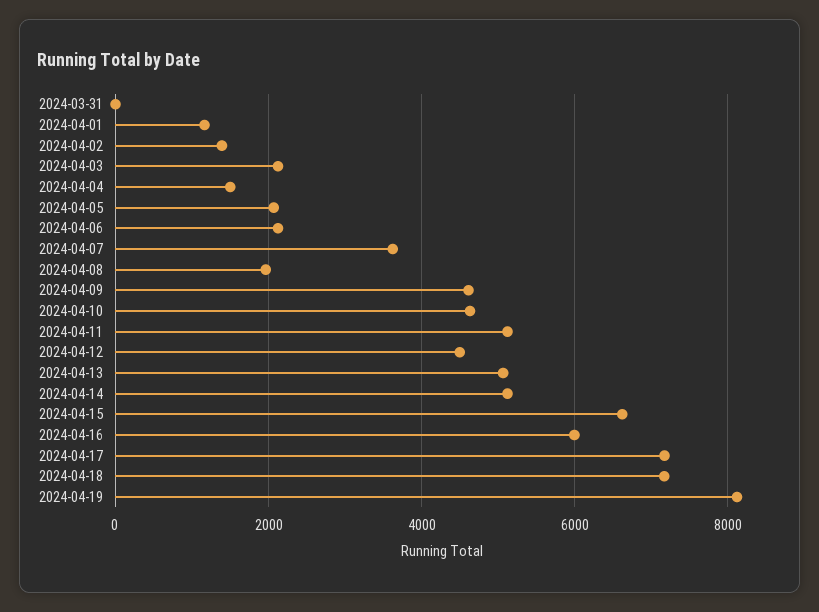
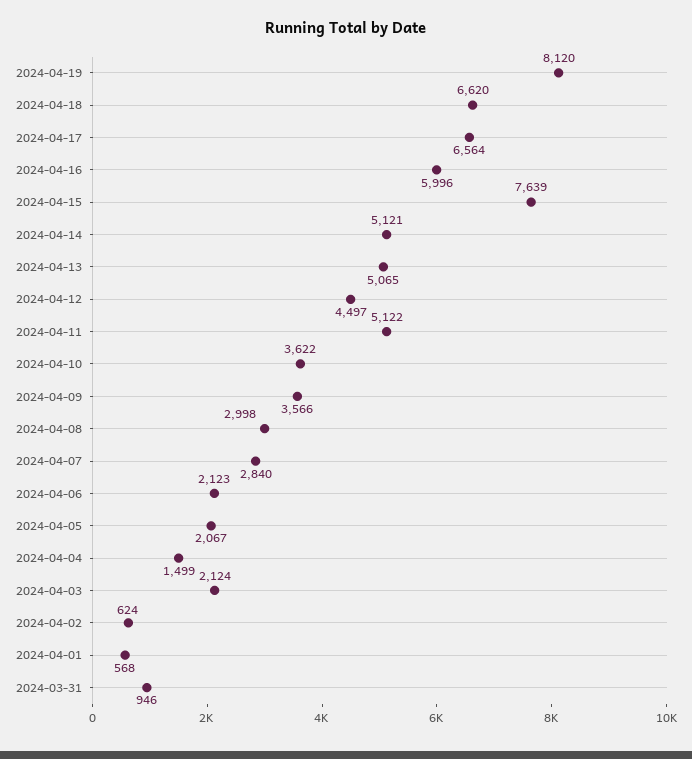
2024-03-31: 0 -> 946
2024-04-01: 1200 -> 568
2024-04-02: 1400 -> 624
2024-04-07: 3600 -> 2840
2024-04-08: 2000 -> 2998
2024-04-09: 4600 -> 3566
2024-04-10: 4600 -> 3622
2024-04-15: 6600 -> 7639
2024-04-17: 7200 -> 6564
2024-04-18: 7200 -> 6620

